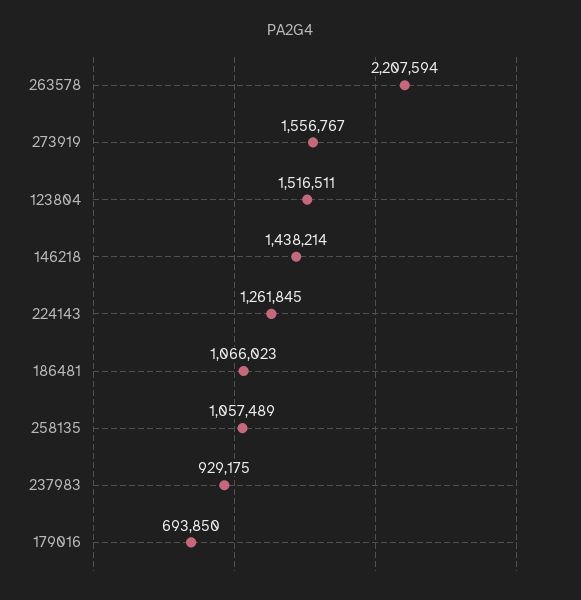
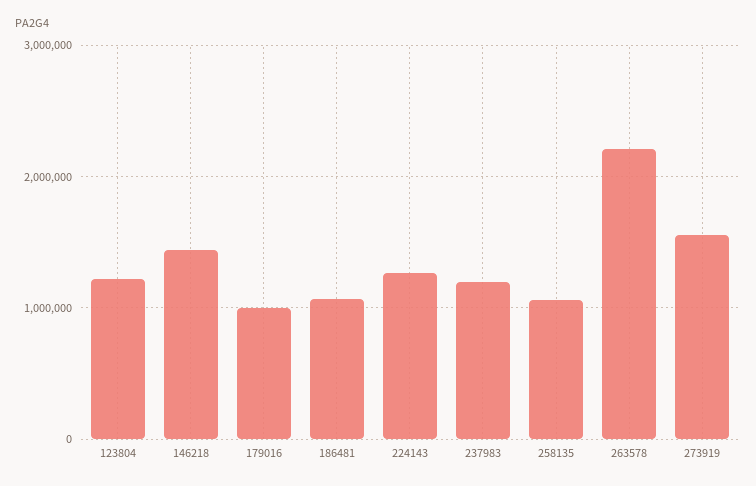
123804: 1516511 -> 1200000
237983: 929175 -> 1200000
179016: 693850 -> 1000000

